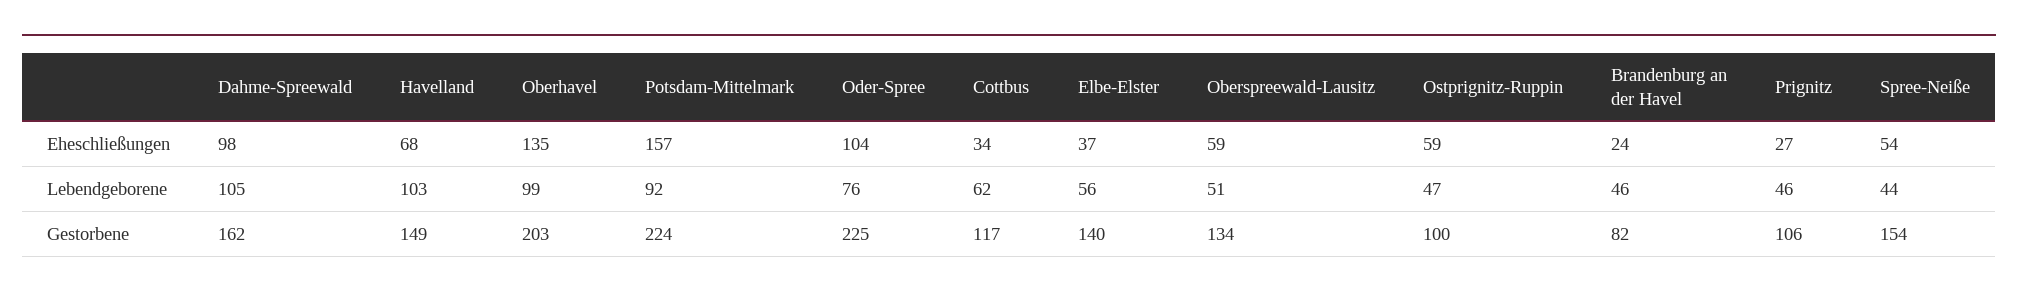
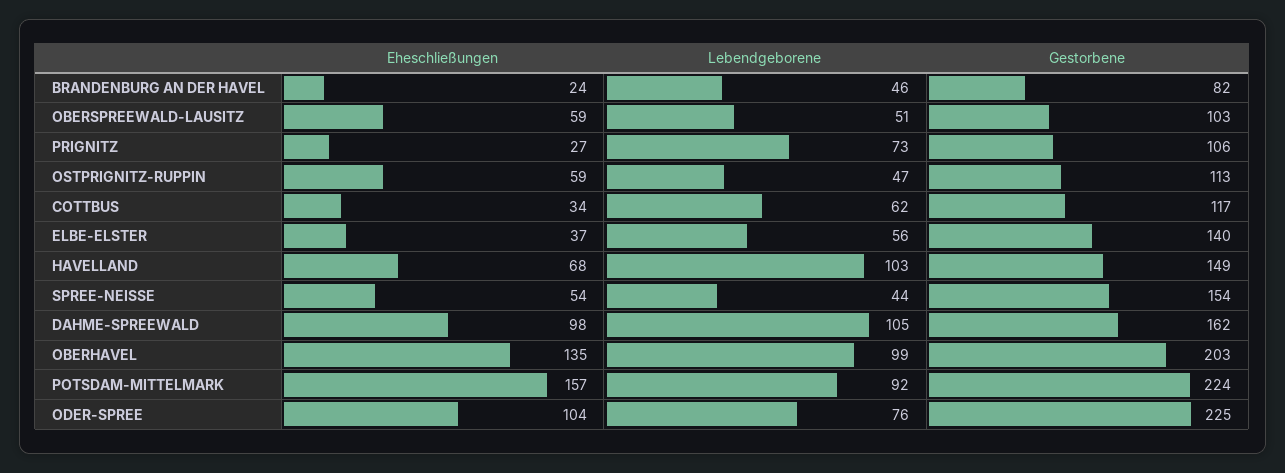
Prignitz, Lebendgeborene: 46 -> 73
Oberspreewald-Lausitz, Gestorbene: 134 -> 103
Ostprignitz-Ruppin, Gestorbene: 100 -> 113

